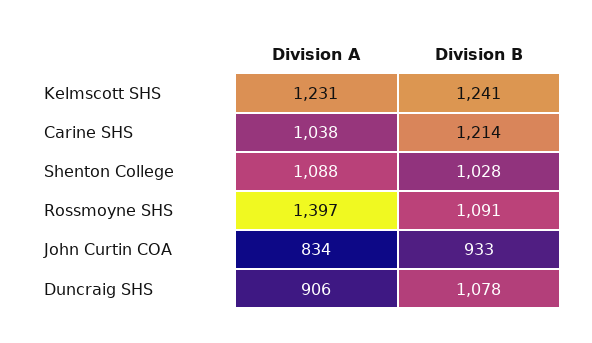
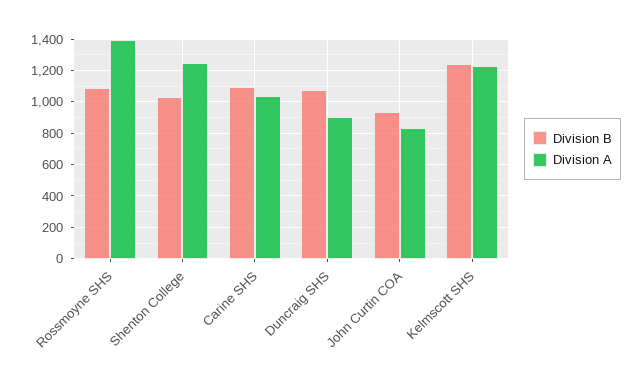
Division B, Carine SHS: 1214 -> 1100
Division A, Shenton College: 1088 -> 1250

